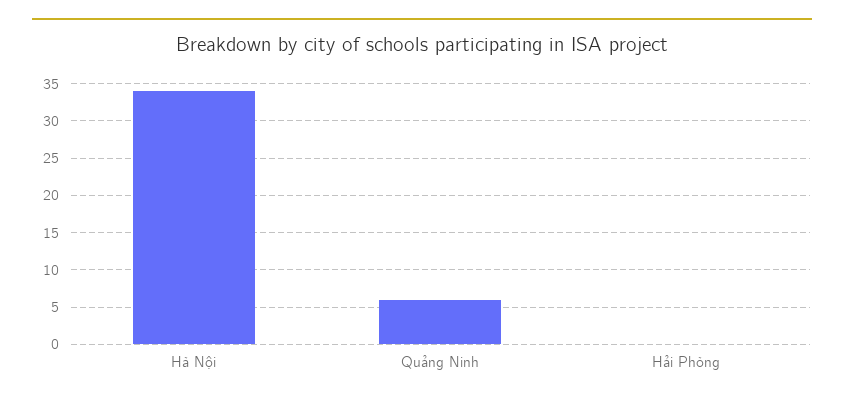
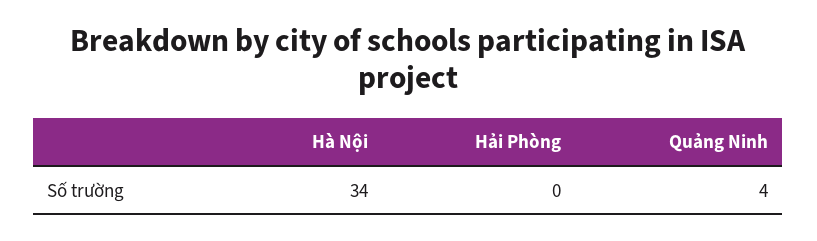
Quảng Ninh: 6 -> 4

